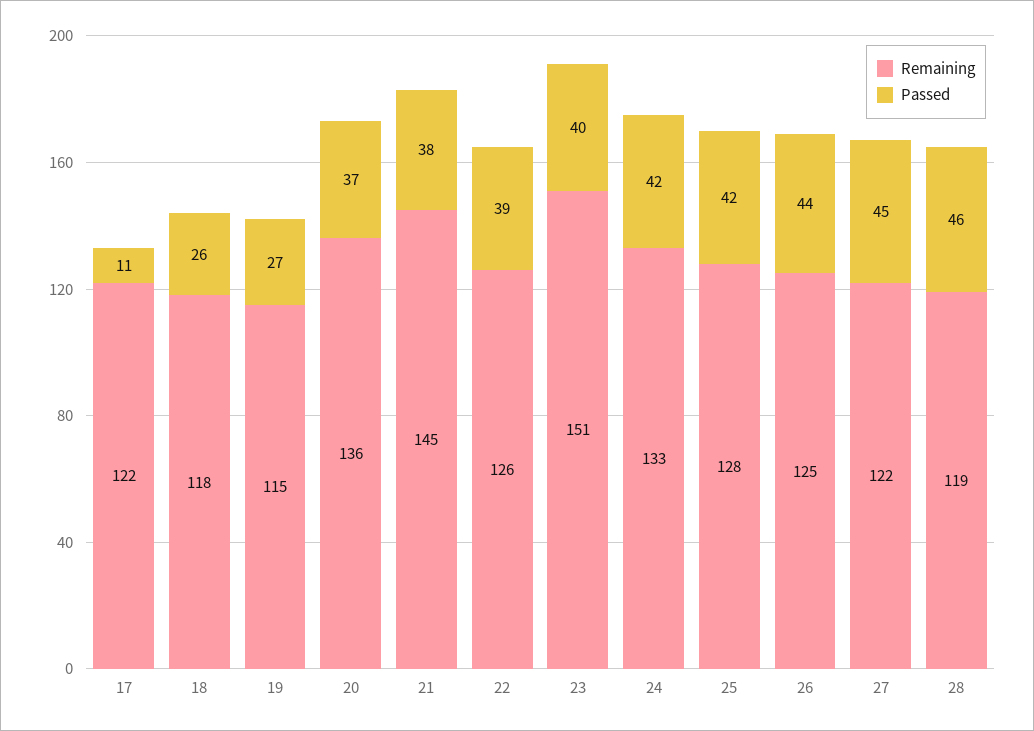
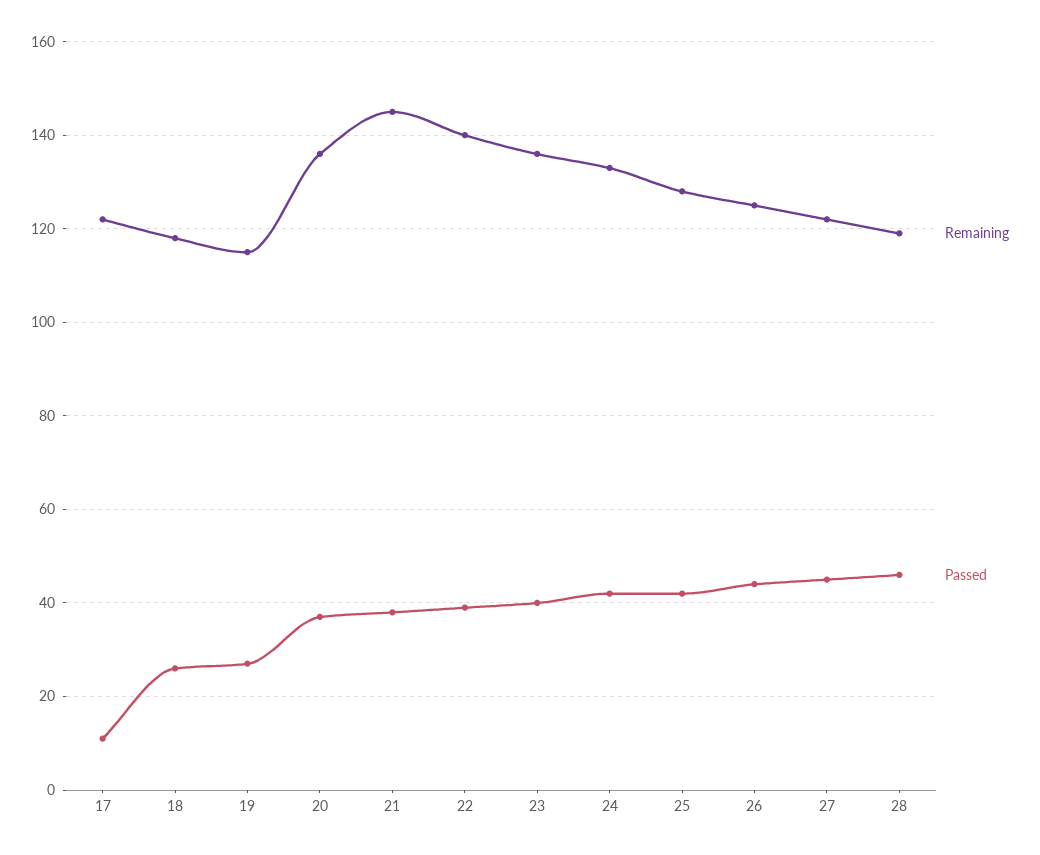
Remaining, 22: 126 -> 140
Remaining, 23: 151 -> 135

